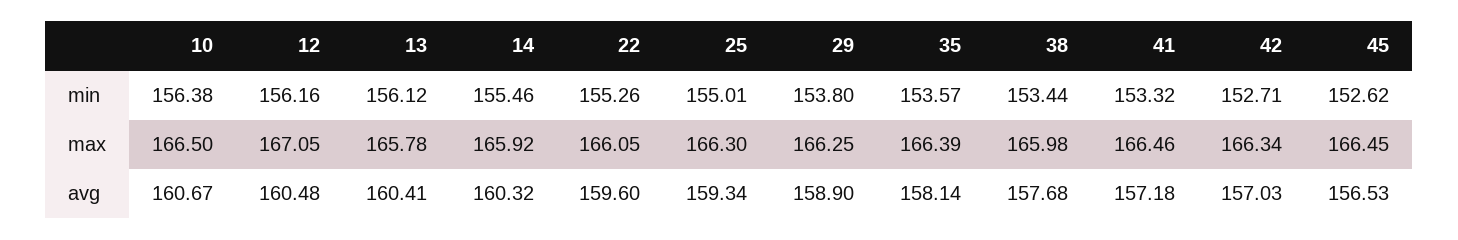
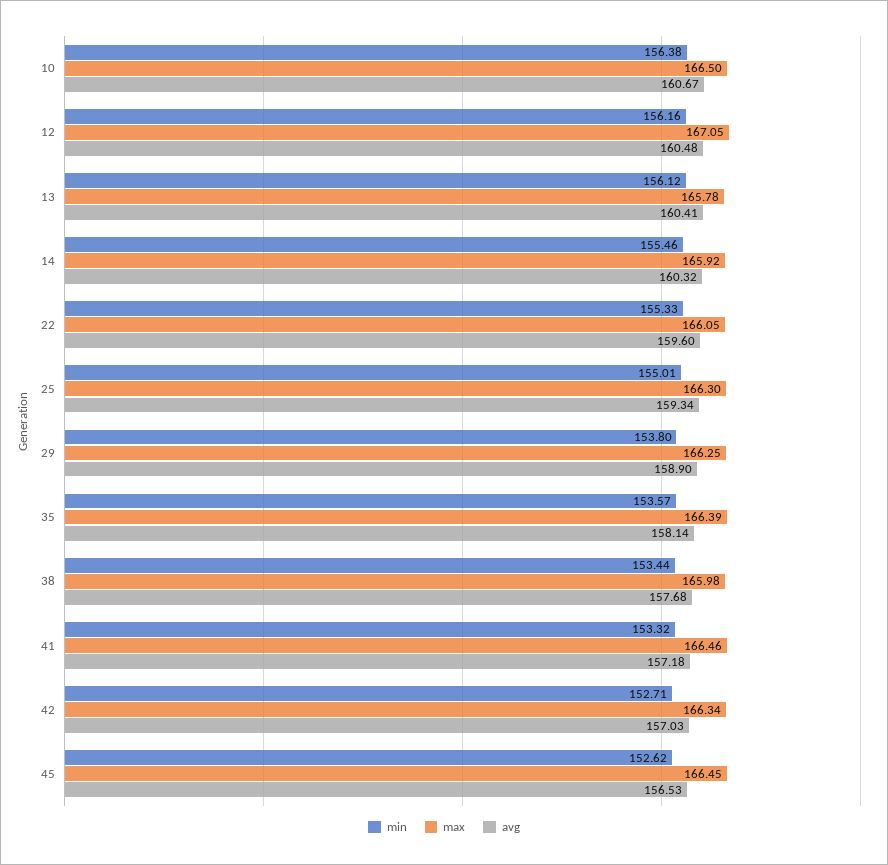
min, 22: 155.26 -> 155.33

